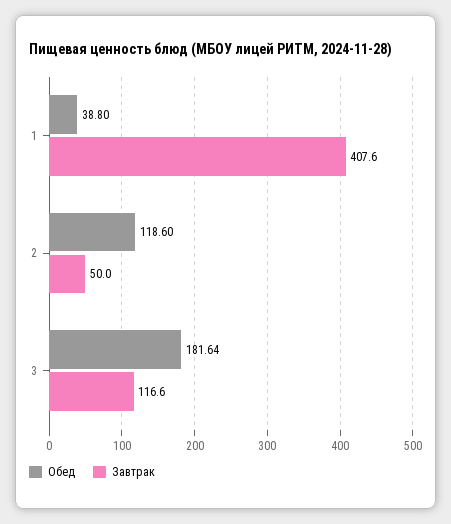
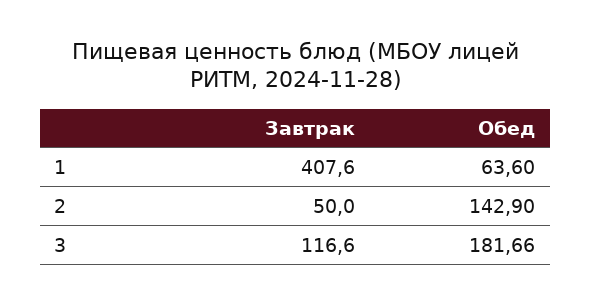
Обед, 1: 38.8 -> 63.6
Обед, 2: 118.6 -> 142.9
Обед, 3: 181.64 -> 181.66

